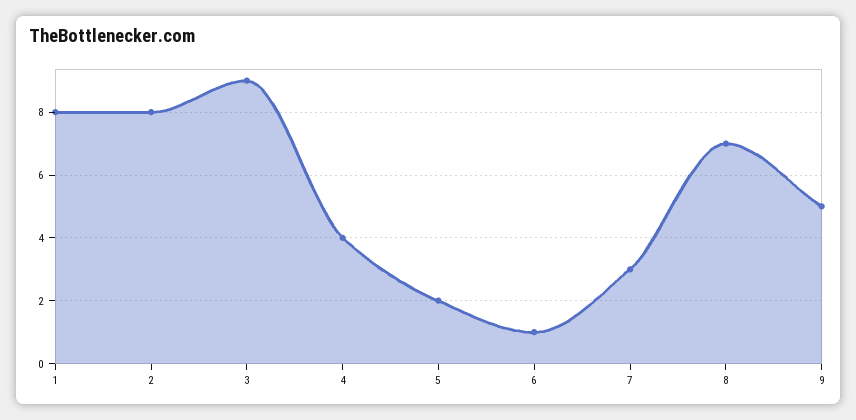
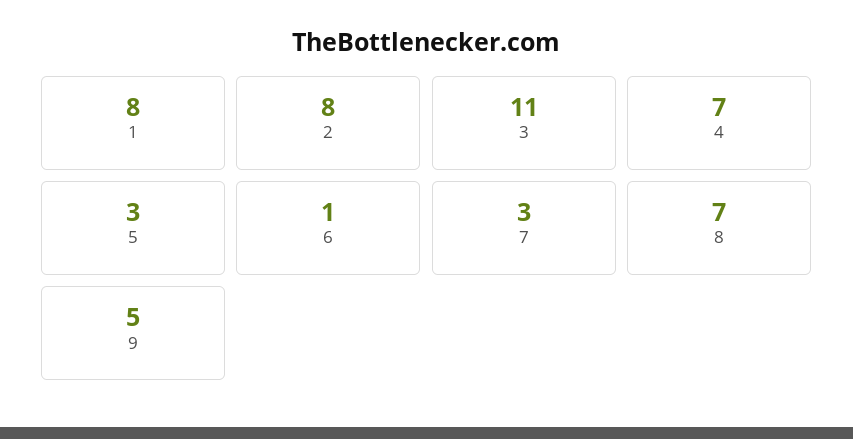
3: 9 -> 11
4: 4 -> 7
5: 2 -> 3

